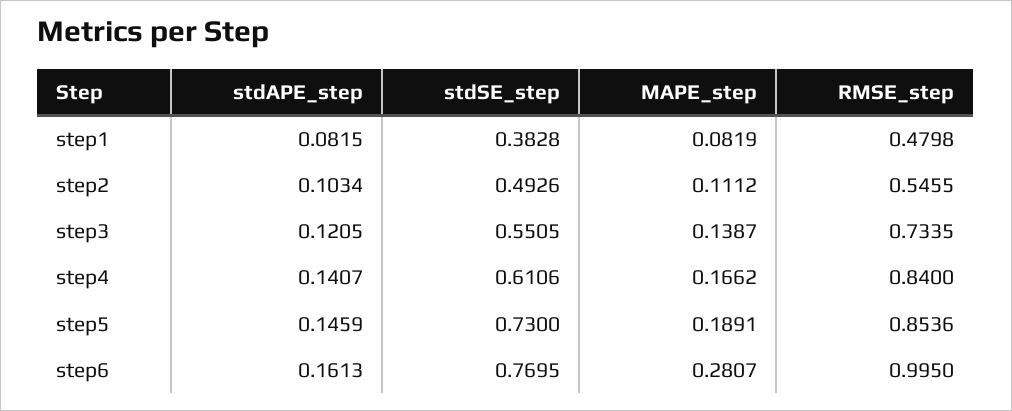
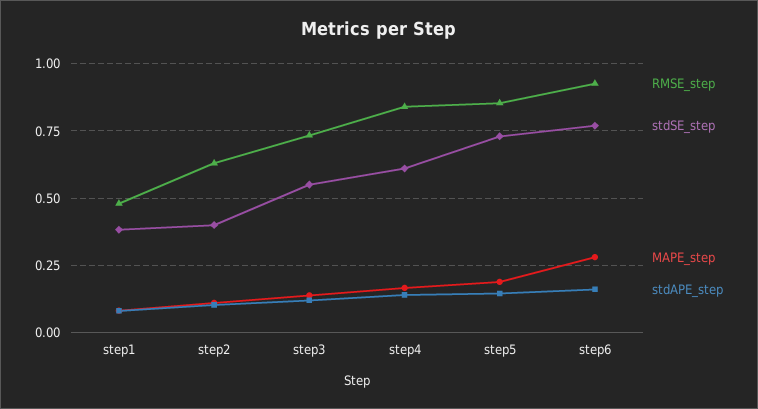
stdSE_step, step2: 0.4926 -> 0.4
RMSE_step, step2: 0.5455 -> 0.625
RMSE_step, step6: 0.995 -> 0.925

